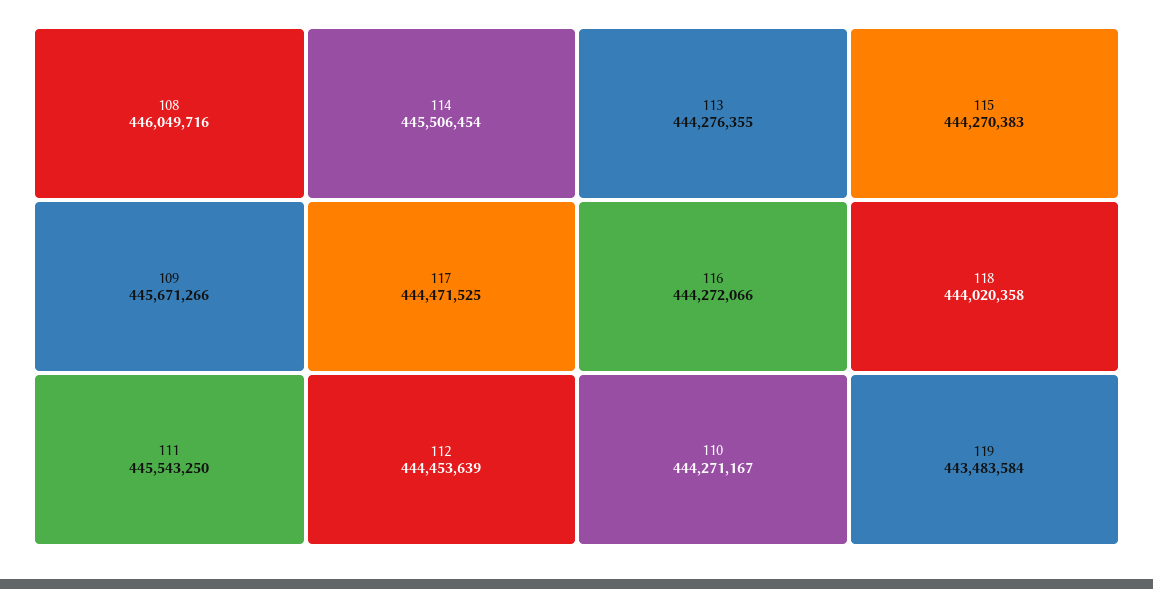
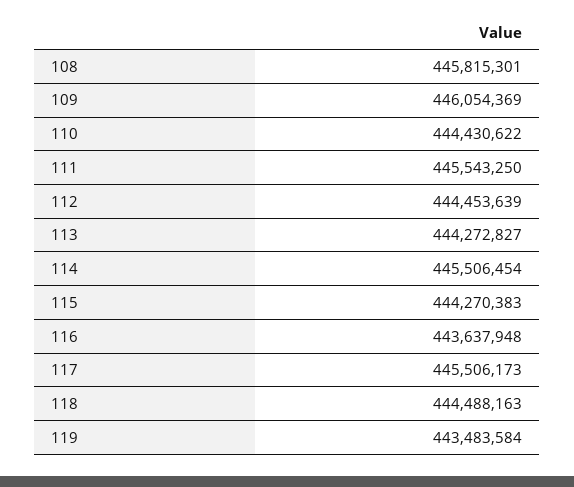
108: 446049716 -> 445815301
109: 445671266 -> 446054369
117: 444471525 -> 445506173
113: 444276355 -> 444272827
116: 444272066 -> 443637948
110: 444271167 -> 444430622
118: 444020358 -> 444488163

